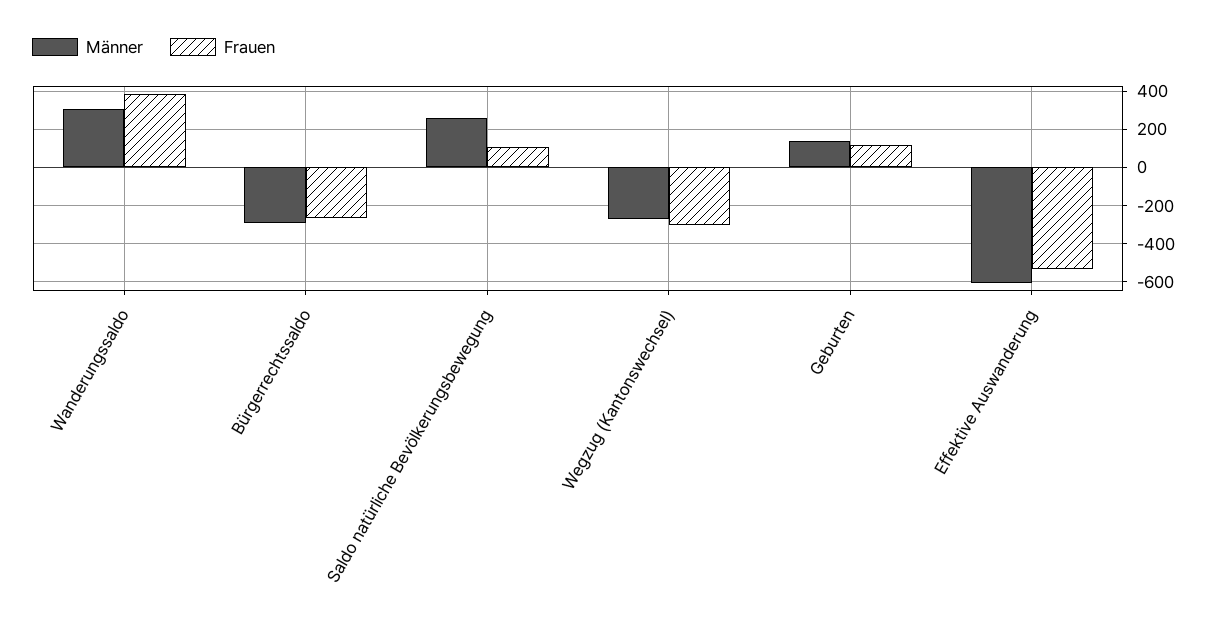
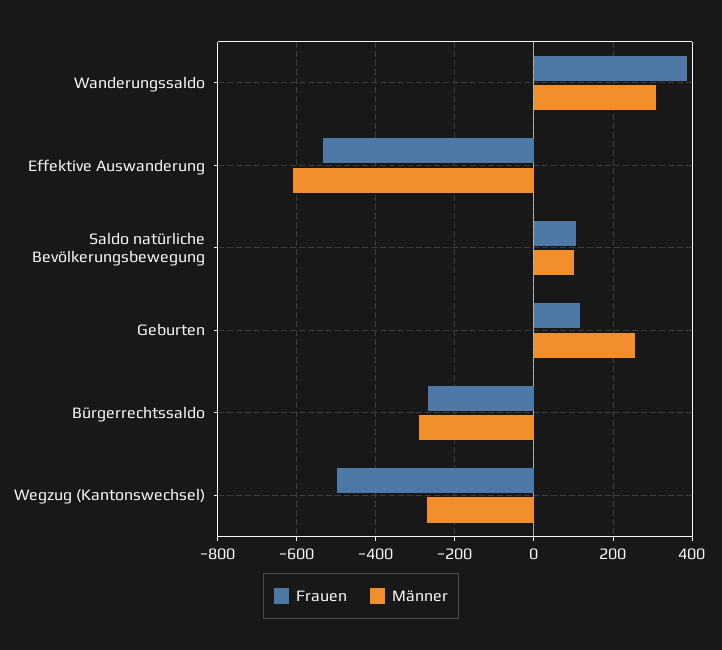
Männer, Saldo natürliche Bevölkerungsbewegung: 250 -> 100
Frauen, Wegzug (Kantonswechsel): -300 -> -500
Männer, Geburten: 150 -> 260

